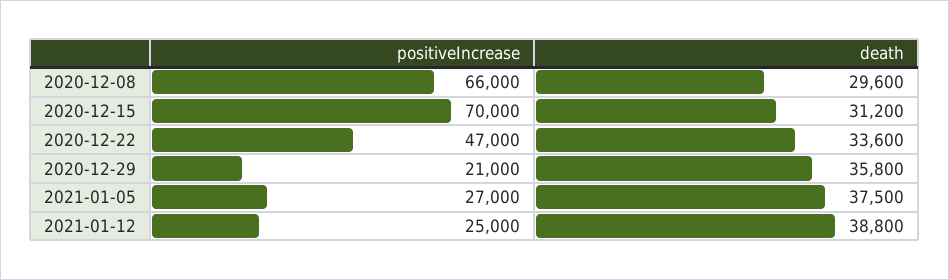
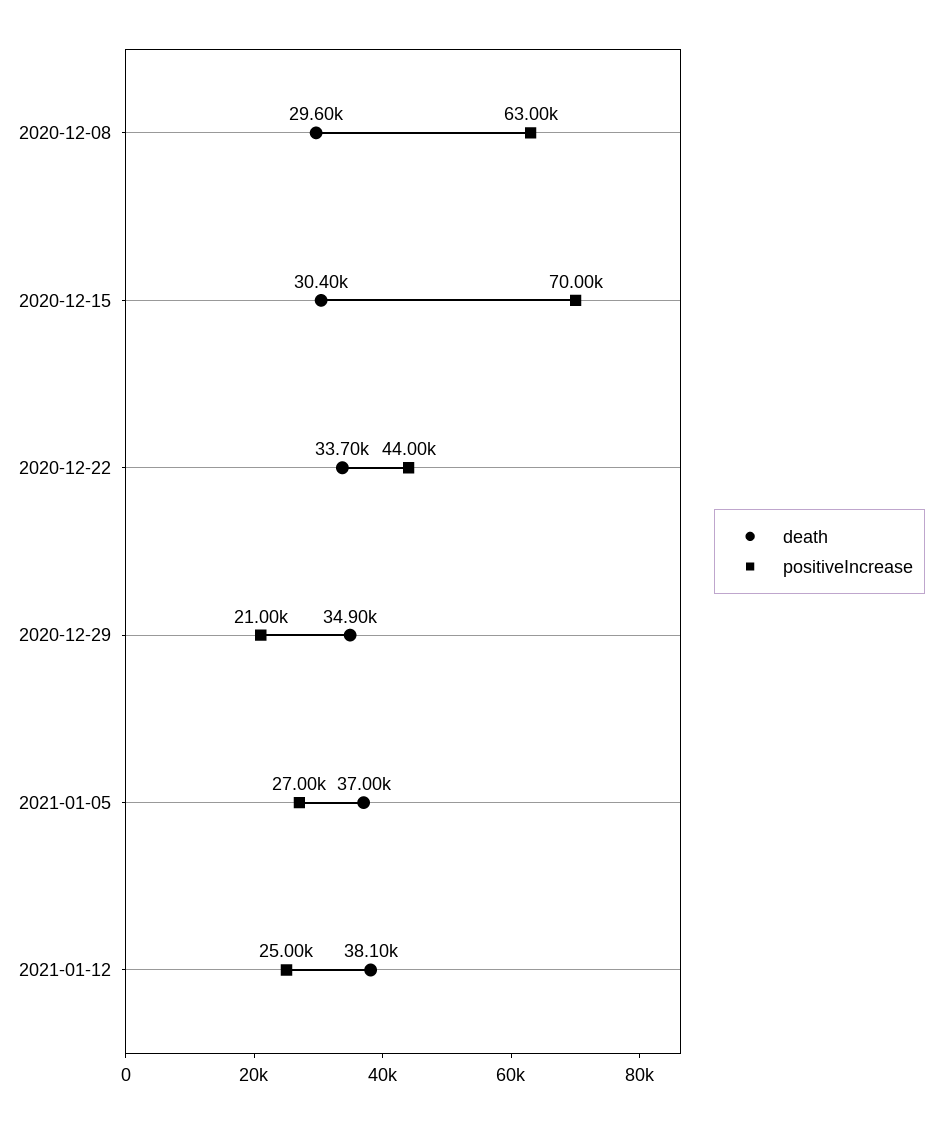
positiveIncrease, 2020-12-08: 66000 -> 63000
death, 2020-12-15: 31200 -> 30400
positiveIncrease, 2020-12-22: 47000 -> 44000
death, 2020-12-22: 33600 -> 33700
death, 2020-12-29: 35800 -> 34900
death, 2021-01-05: 37500 -> 37000
death, 2021-01-12: 38800 -> 38100

